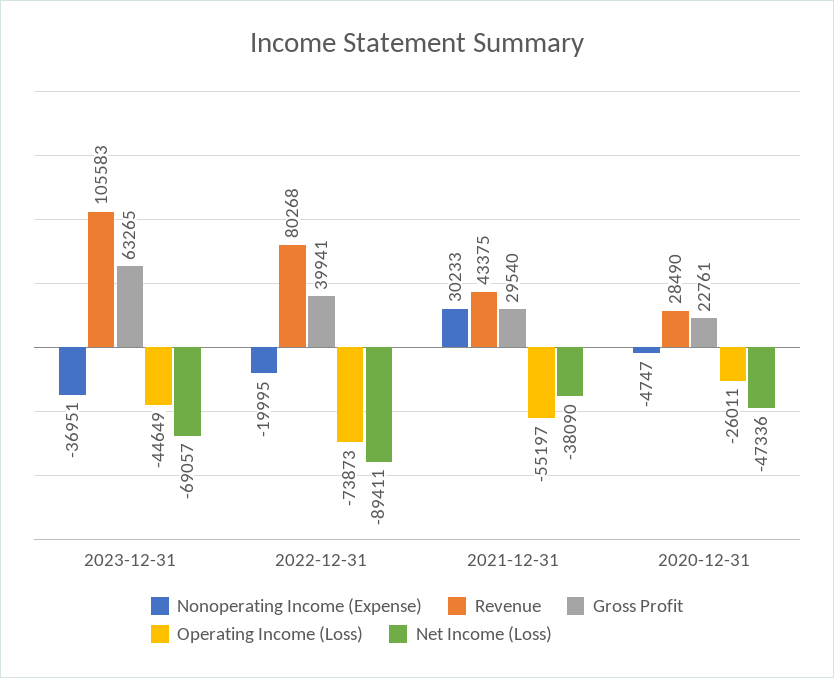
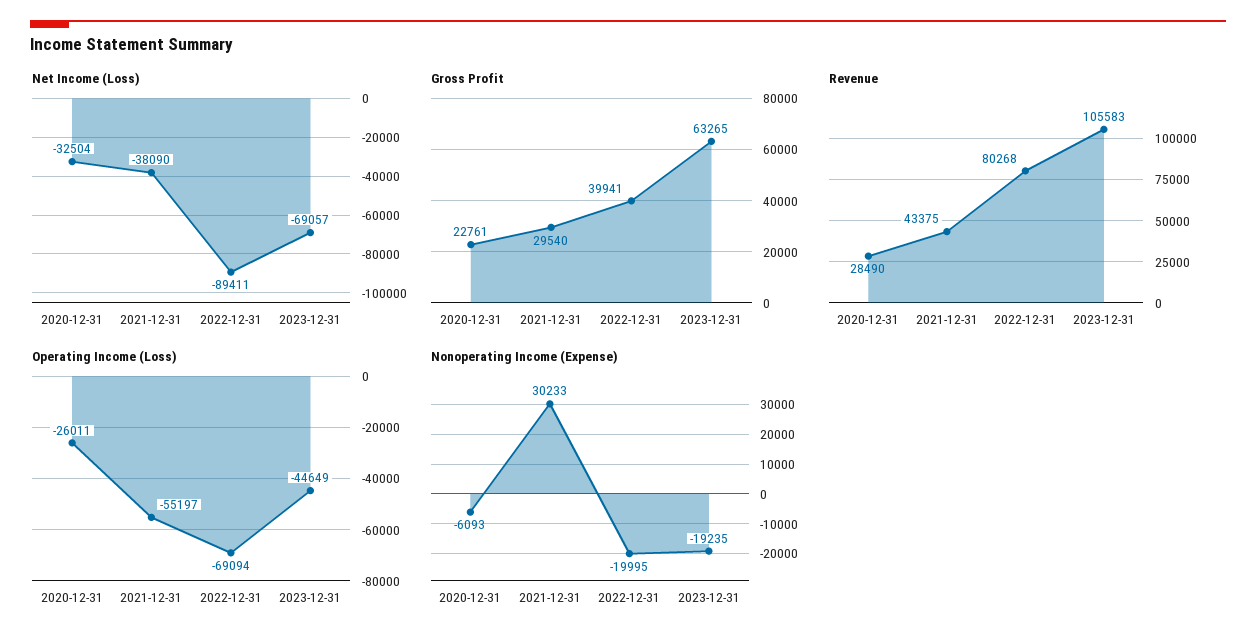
Nonoperating Income (Expense), 2023-12-31: -36951 -> -19235
Operating Income (Loss), 2022-12-31: -73873 -> -69094
Nonoperating Income (Expense), 2020-12-31: -4747 -> -6093
Net Income (Loss), 2020-12-31: -47336 -> -32504

